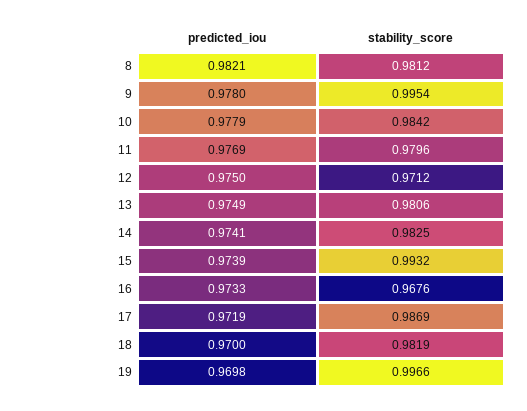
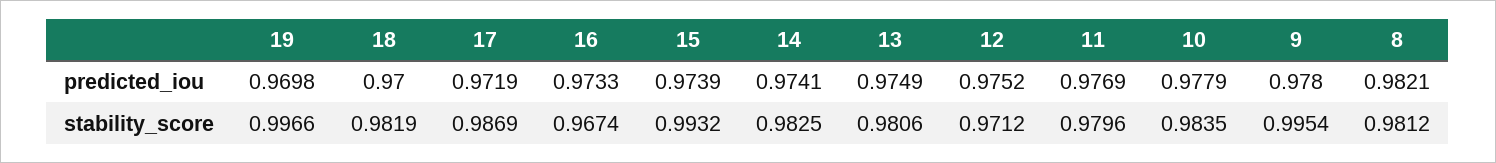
stability_score, 10: 0.9842 -> 0.9835
predicted_iou, 12: 0.975 -> 0.9752
stability_score, 16: 0.9676 -> 0.9674

